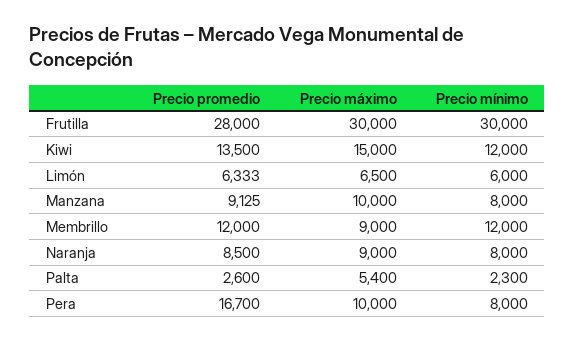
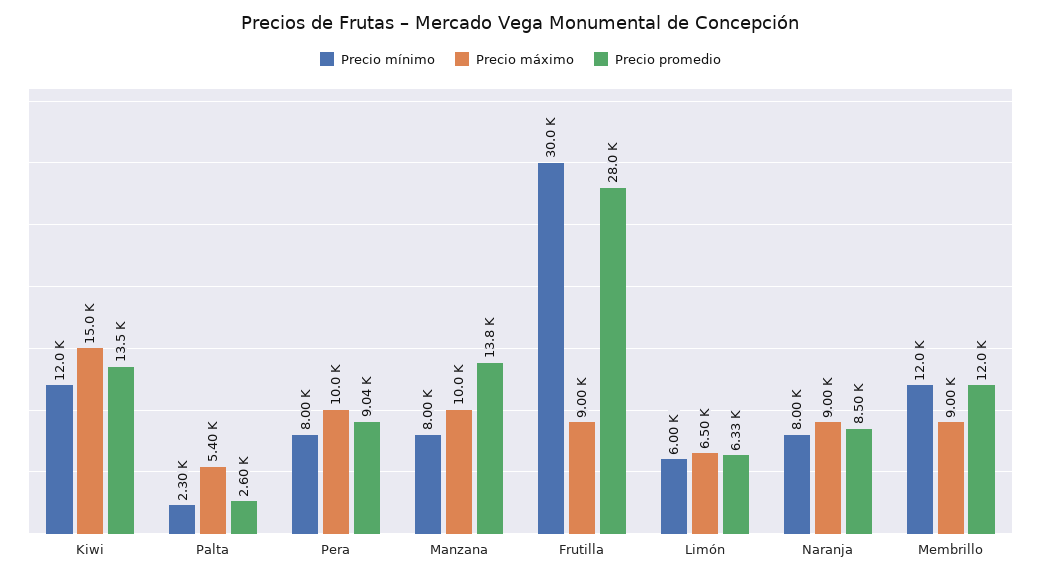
Precio máximo, Frutilla: 30000 -> 9000
Precio promedio, Manzana: 9125 -> 13800
Precio promedio, Pera: 16700 -> 9040

